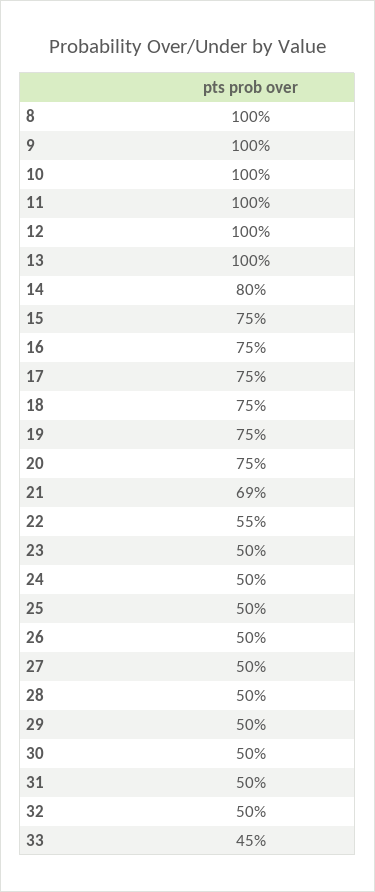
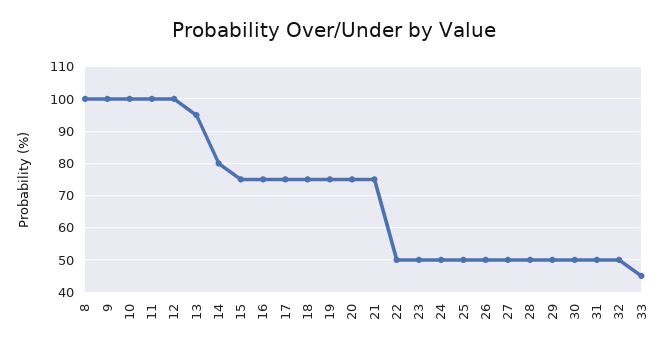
13: 100 -> 95
21: 69 -> 75
22: 55 -> 50

